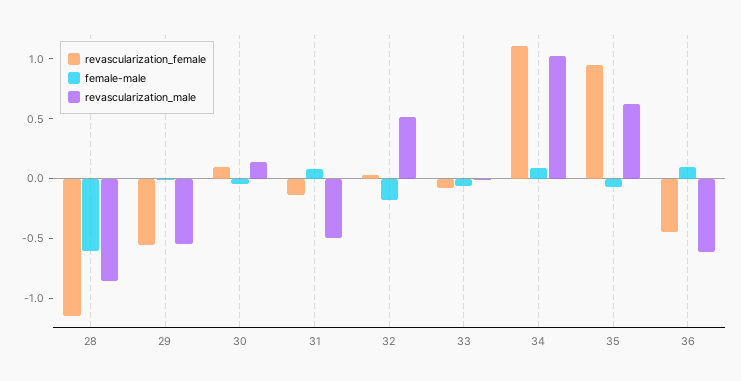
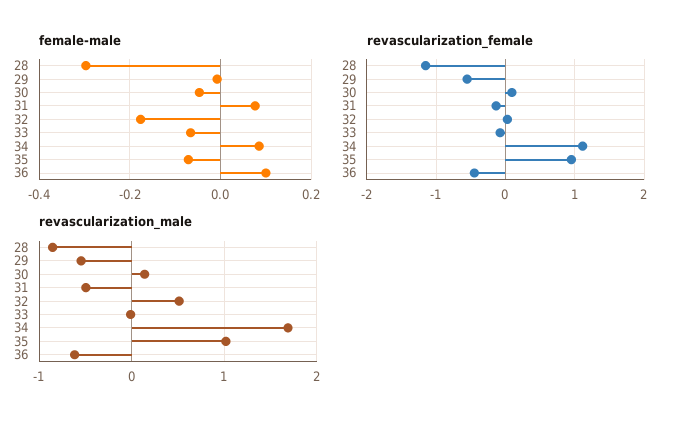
female-male, 28: -0.6 -> -0.3
revascularization_male, 34: 1 -> 1.7
revascularization_male, 35: 0.6 -> 1

